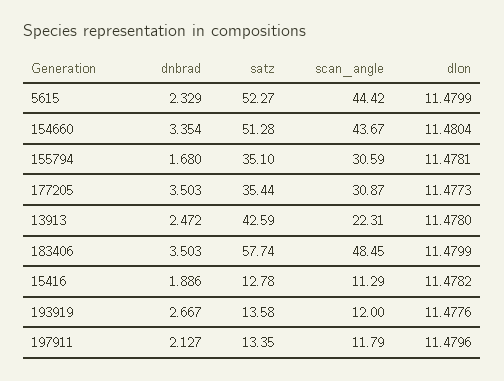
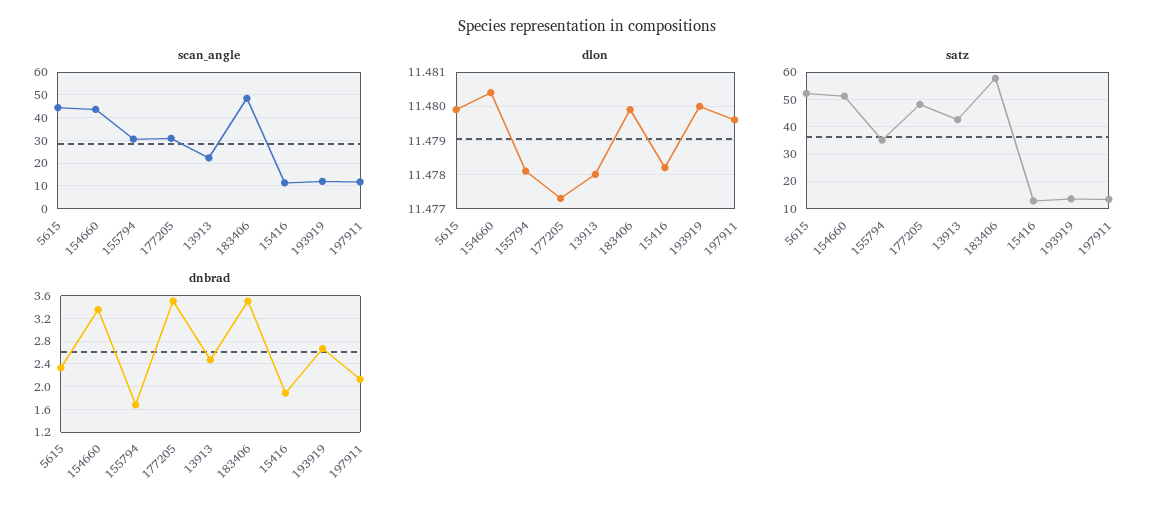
satz, 177205: 35.44 -> 47.5
dlon, 193919: 11.4776 -> 11.48

